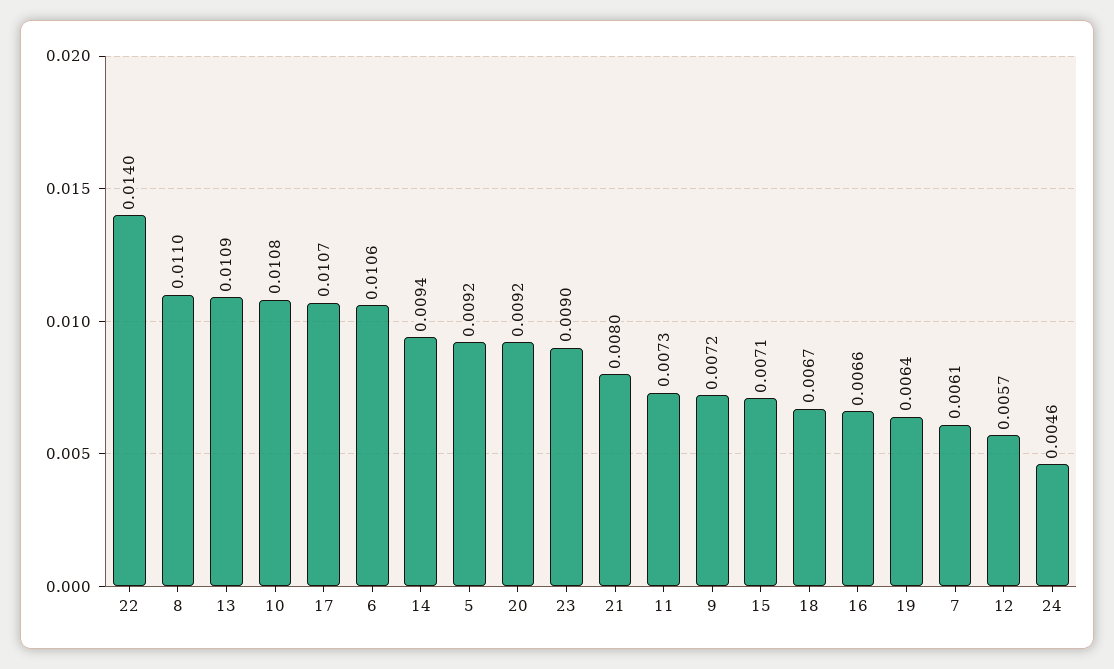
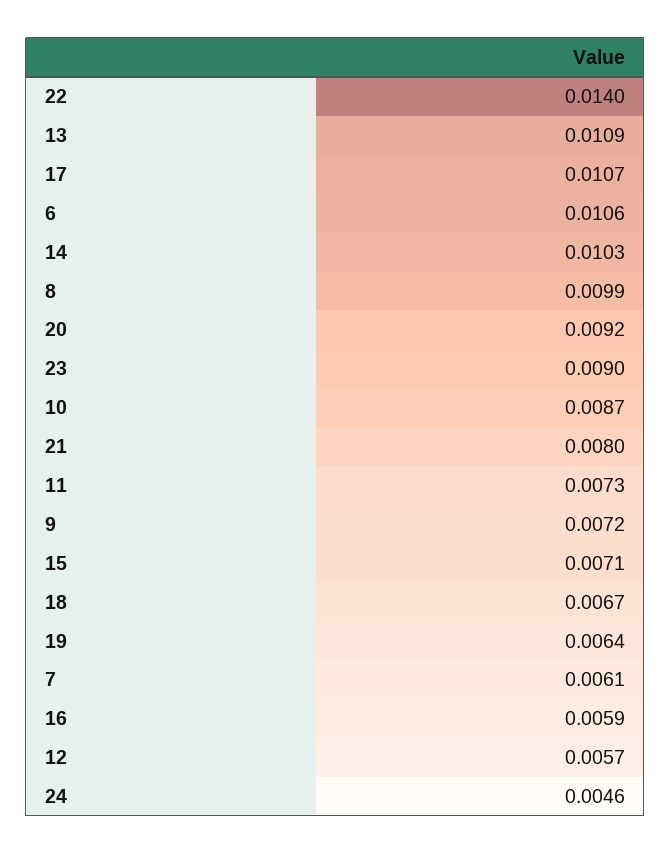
8: 0.011 -> 0.0099
10: 0.0108 -> 0.0087
14: 0.0094 -> 0.0103
5: 0.0092 -> none
16: 0.0066 -> 0.0059

